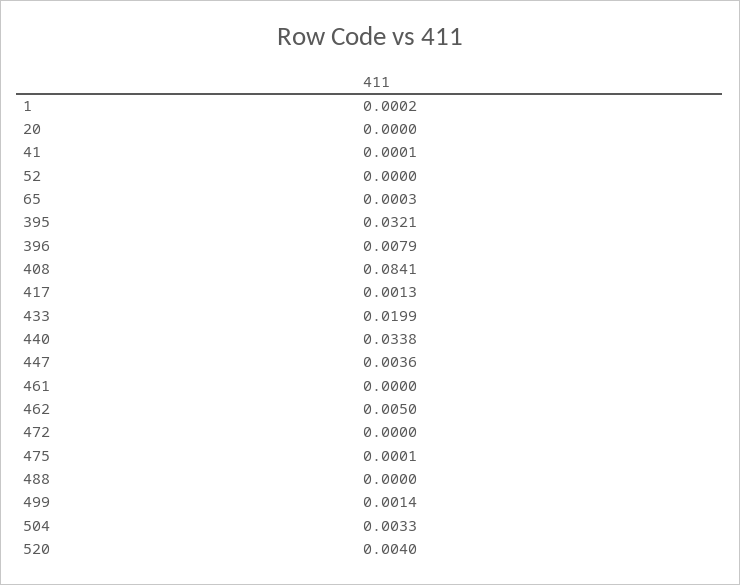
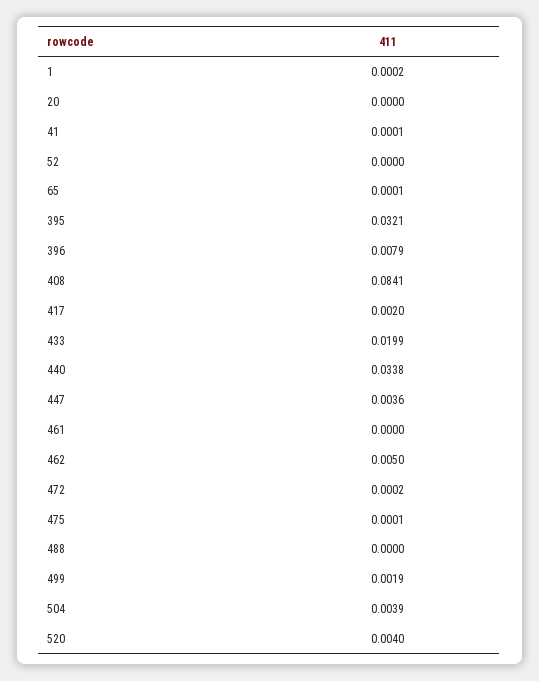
65: 0.0003 -> 0.0001
417: 0.0013 -> 0.002
472: 0 -> 0.0002
499: 0.0014 -> 0.0019
504: 0.0033 -> 0.0039

